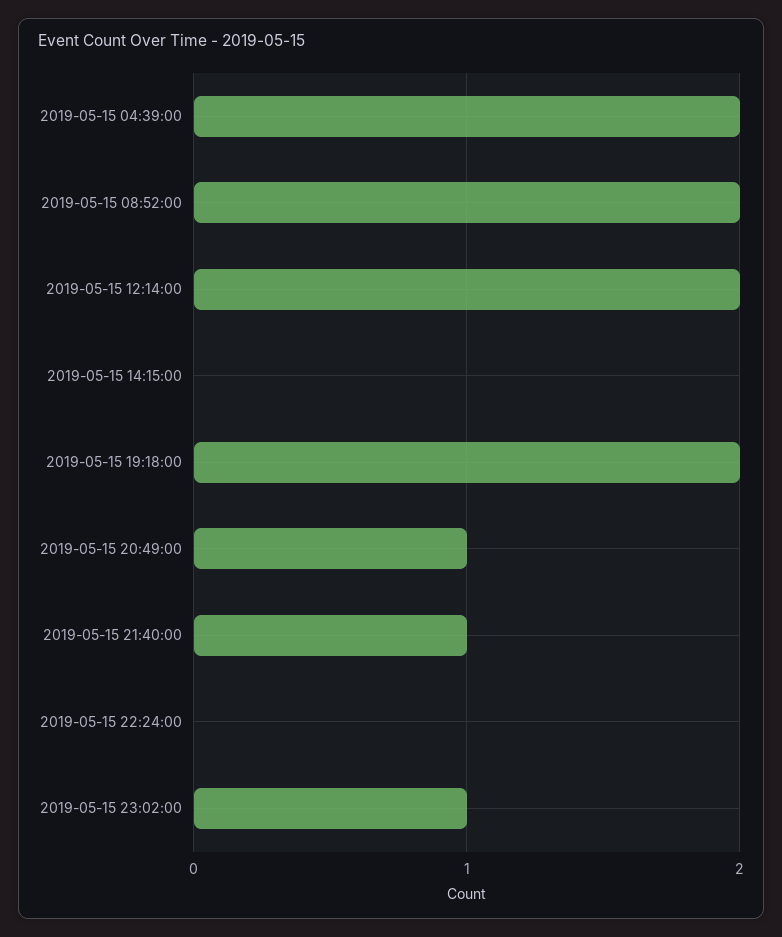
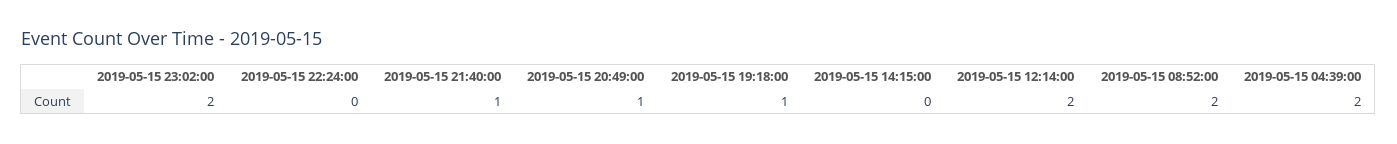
2019-05-15 19:18:00: 2 -> 1
2019-05-15 23:02:00: 1 -> 2

